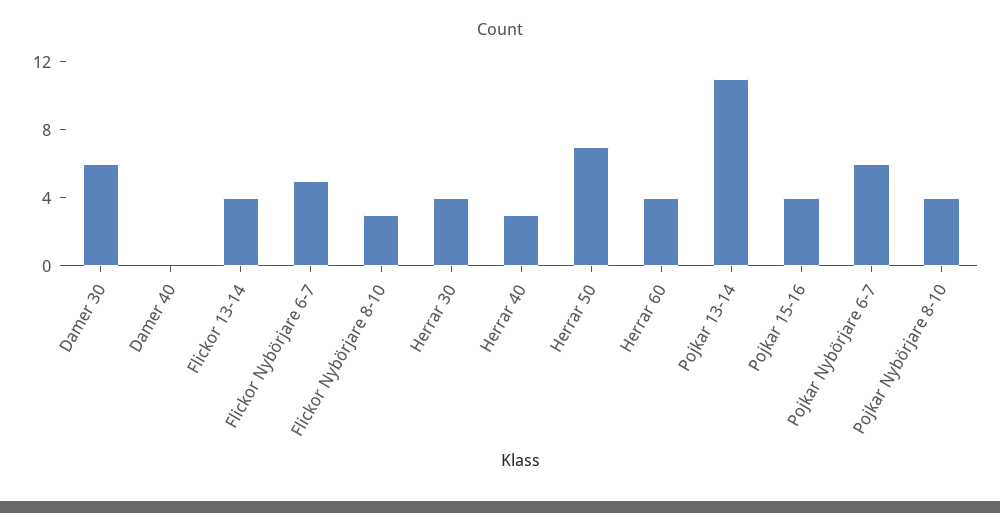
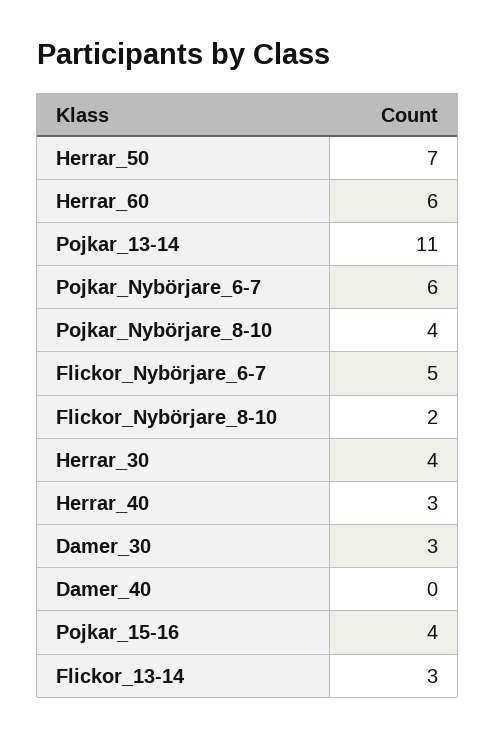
Damer 30: 6 -> 3
Flickor 13-14: 4 -> 3
Flickor Nybörjare 8-10: 3 -> 2
Herrar 60: 4 -> 6

